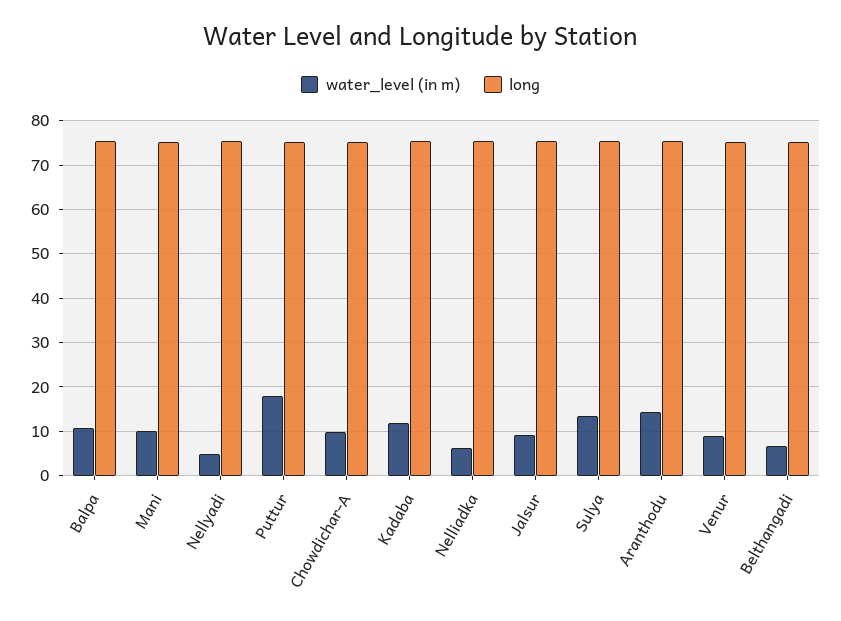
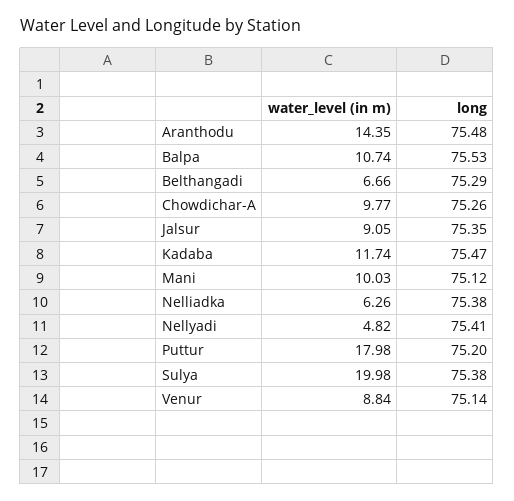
water_level (in m), Sulya: 14 -> 19.98

